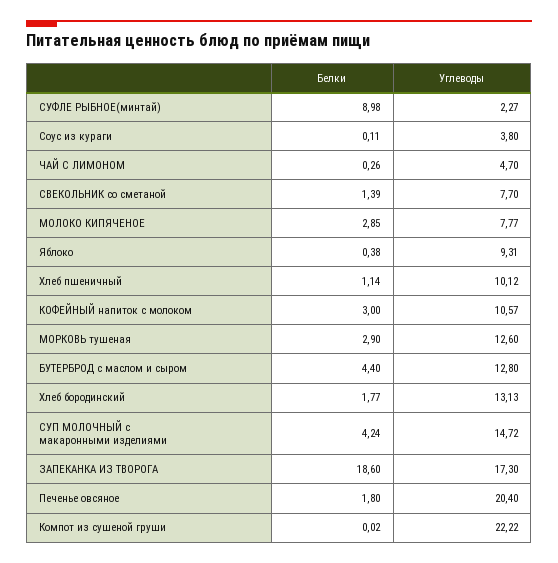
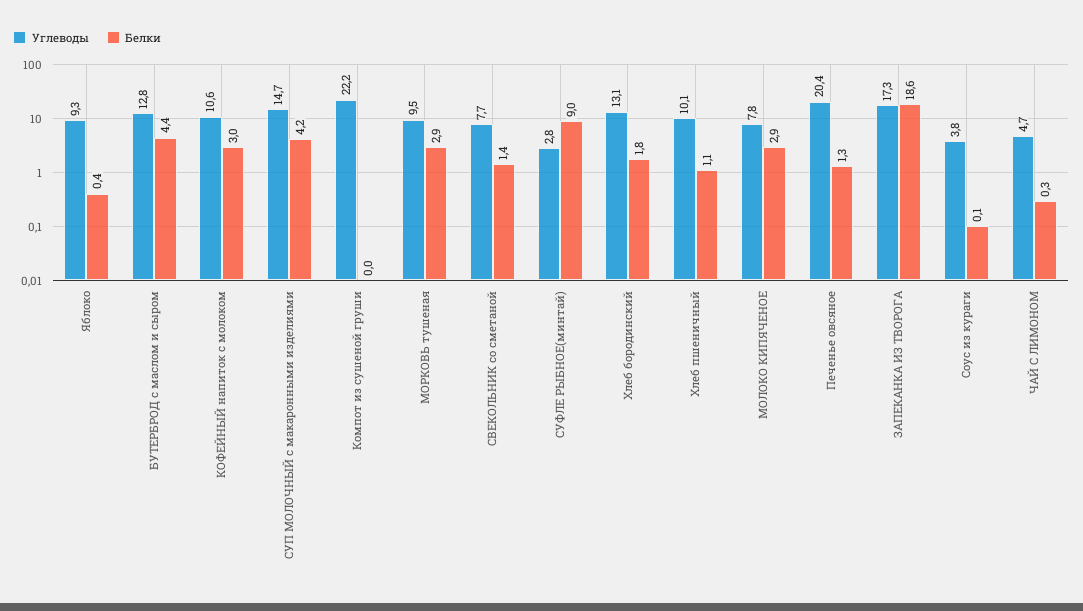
Углеводы, СУФЛЕ РЫБНОЕ(минтай): 2.27 -> 2.8
Углеводы, МОРКОВЬ тушеная: 12.6 -> 9.5
Белки, Печенье овсяное: 1.8 -> 1.3

